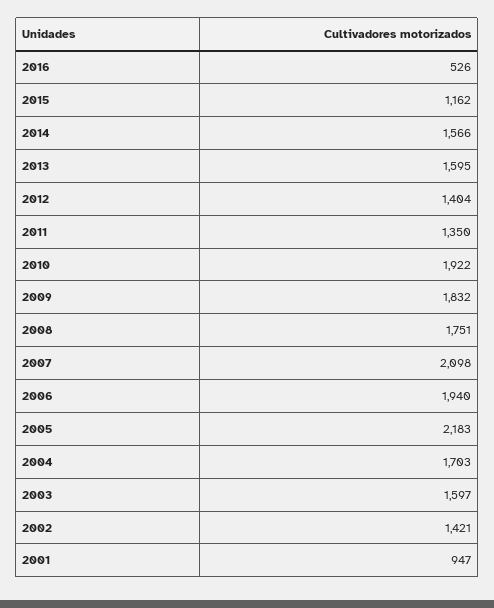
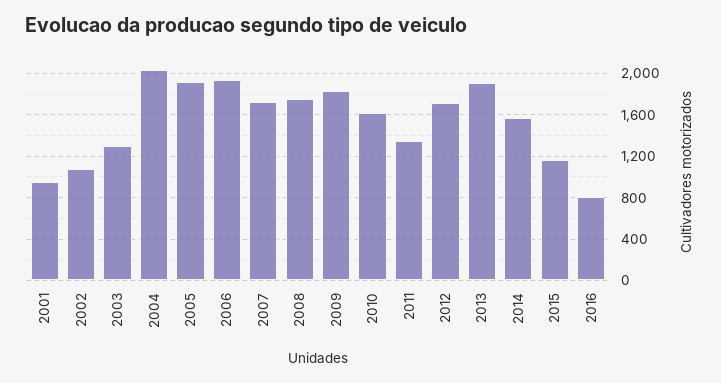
2016: 526 -> 800
2013: 1595 -> 1900
2012: 1404 -> 1700
2010: 1922 -> 1600
2007: 2098 -> 1700
2005: 2183 -> 1900
2004: 1703 -> 2000
2003: 1597 -> 1300
2002: 1421 -> 1100

